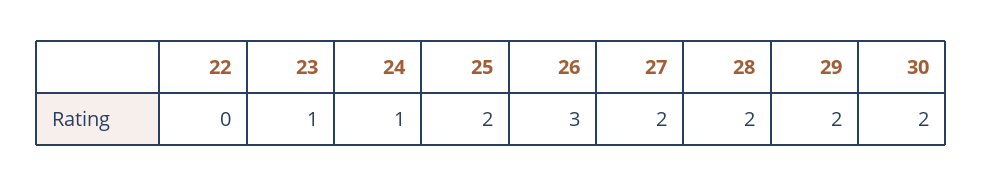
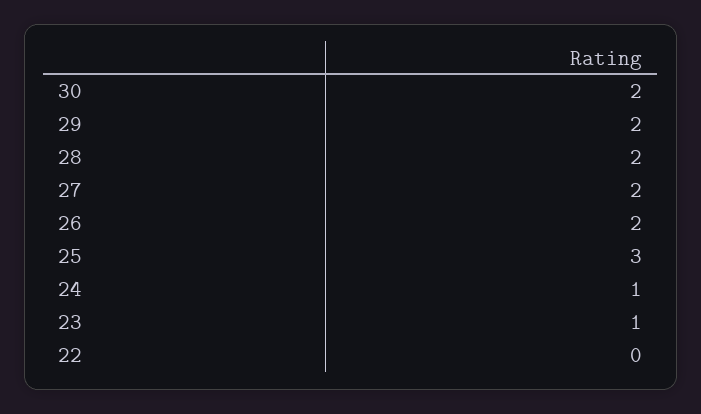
25: 2 -> 3
26: 3 -> 2

